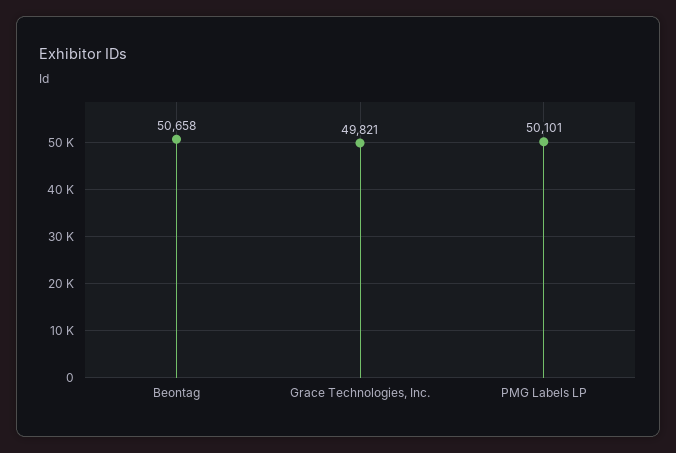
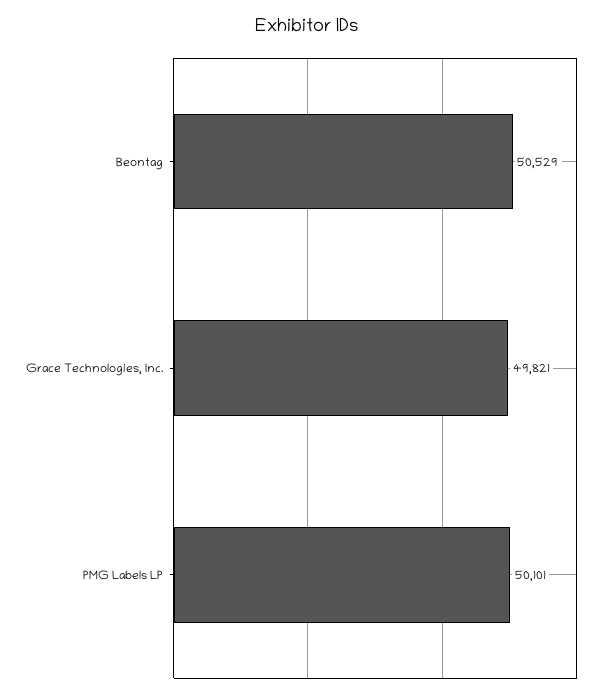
Beontag: 50658 -> 50529

